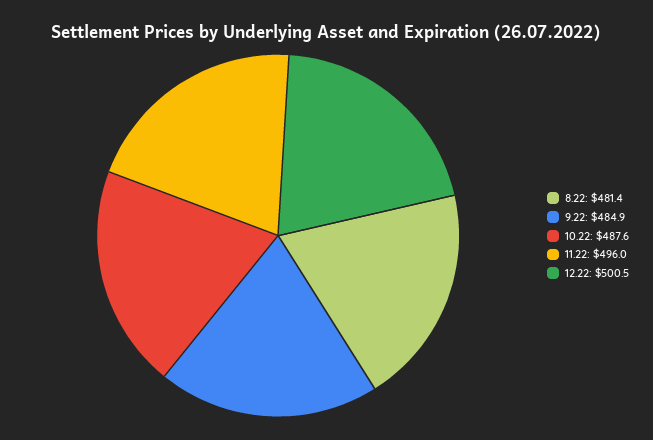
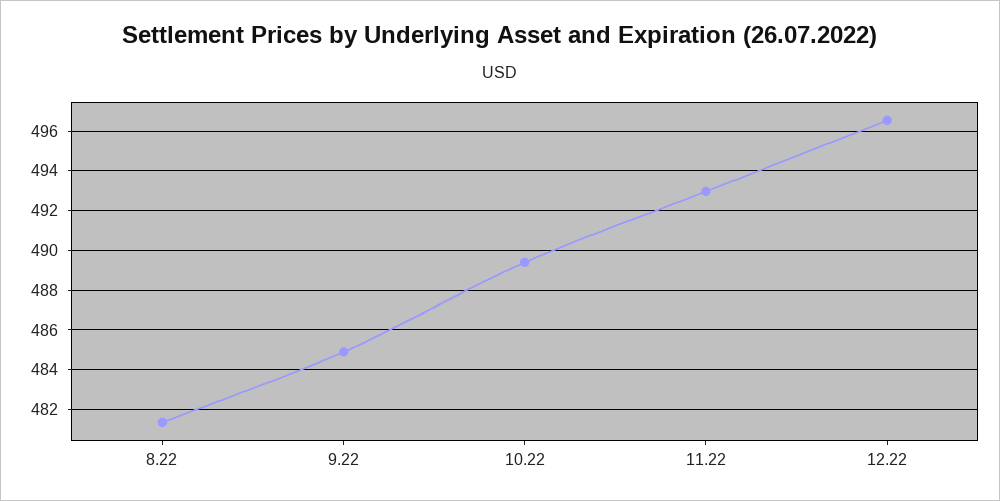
10.22: 487.6 -> 489.5
11.22: 496 -> 493
12.22: 500.5 -> 496.5

